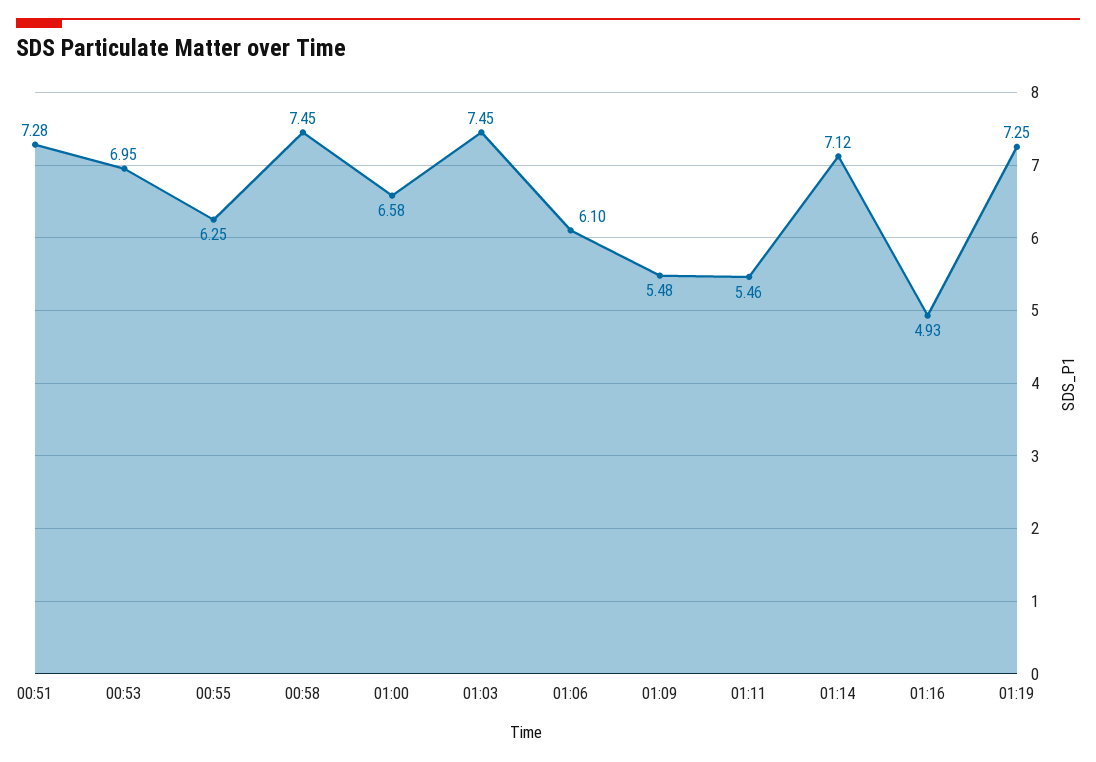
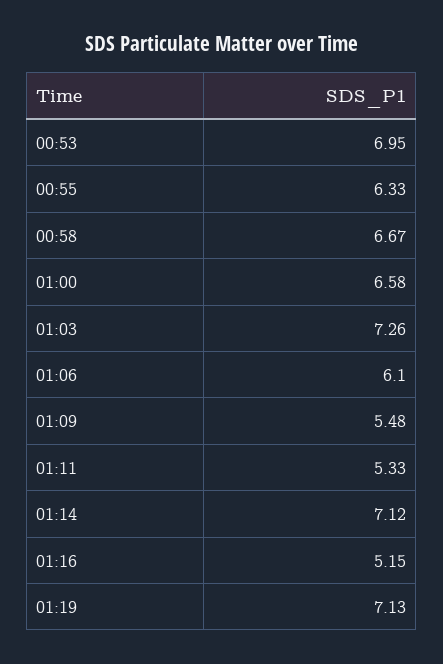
00:51: 7.28 -> none
00:55: 6.25 -> 6.33
00:58: 7.45 -> 6.67
01:03: 7.45 -> 7.26
01:11: 5.46 -> 5.33
01:16: 4.93 -> 5.15
01:19: 7.25 -> 7.13

